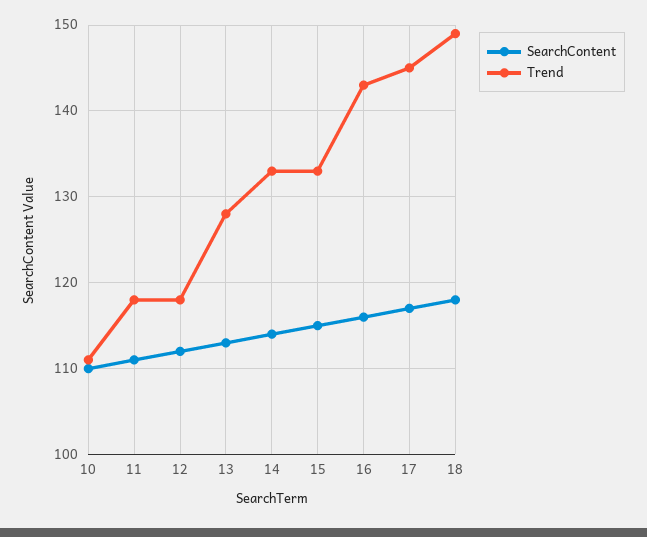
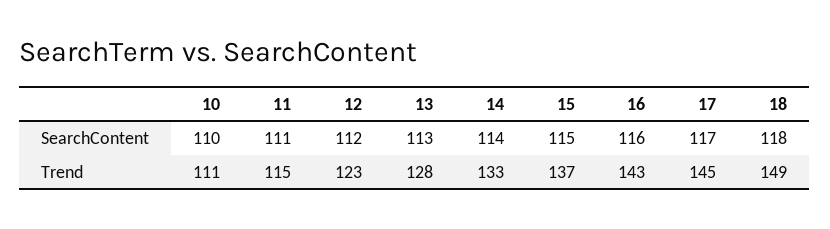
Trend, 11: 118 -> 115
Trend, 12: 118 -> 123
Trend, 15: 133 -> 137

